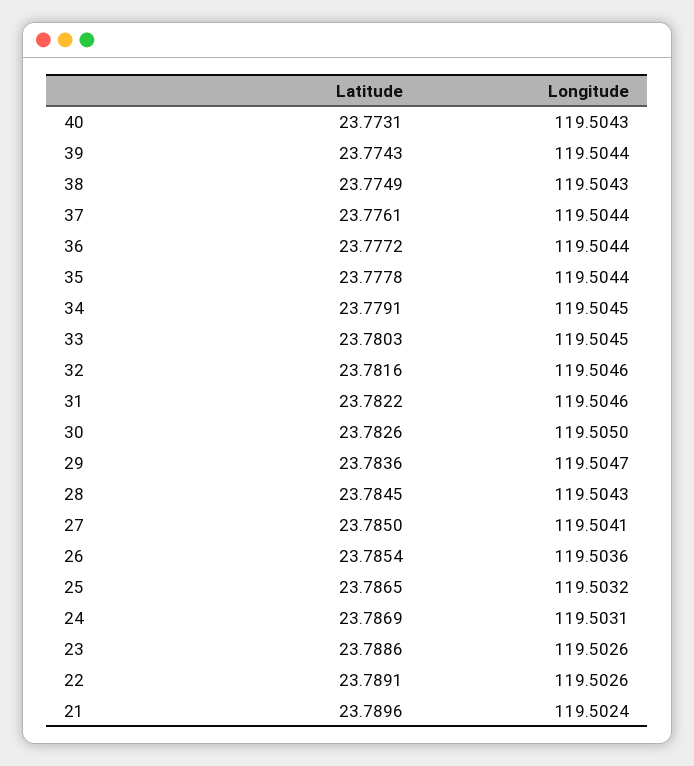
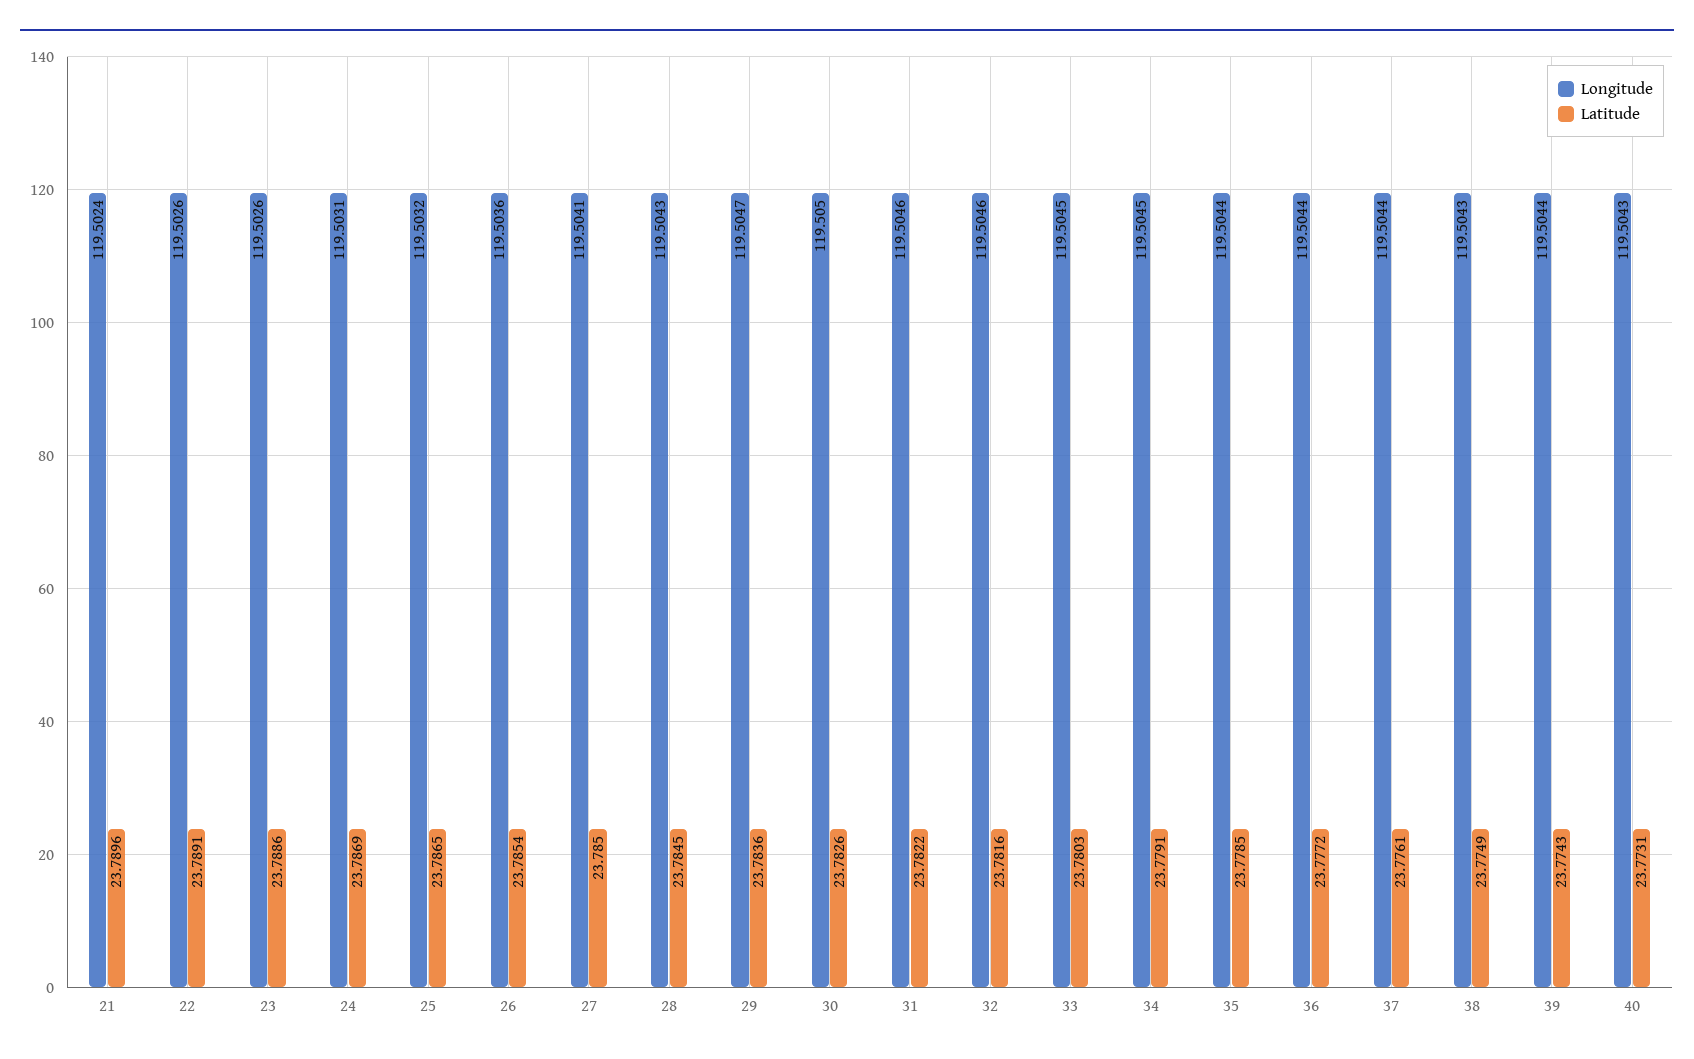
Latitude, 35: 23.7778 -> 23.7785

